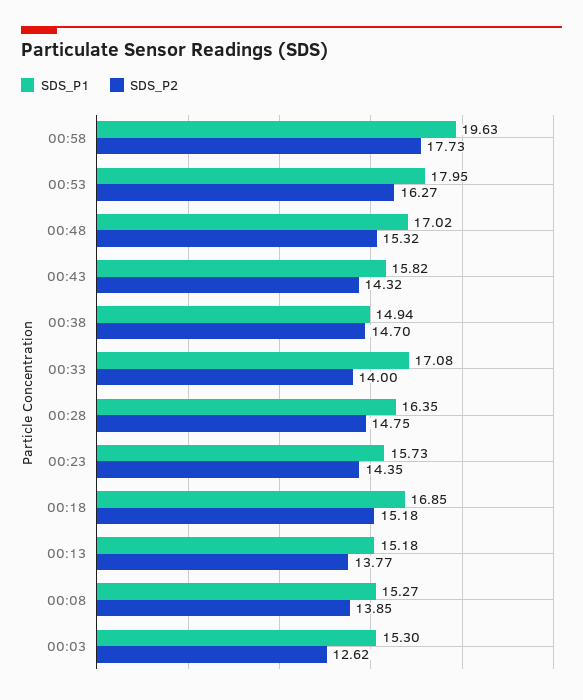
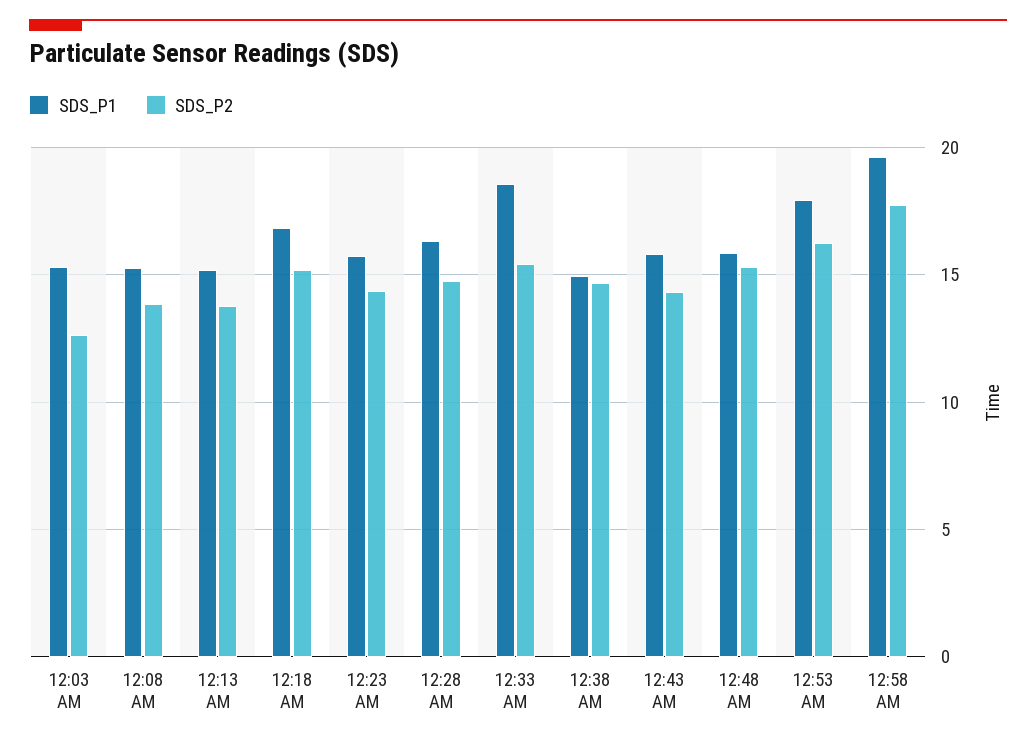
SDS_P1, 00:48: 17.02 -> 16
SDS_P1, 00:33: 17.08 -> 18.5
SDS_P2, 00:33: 14 -> 15.5

